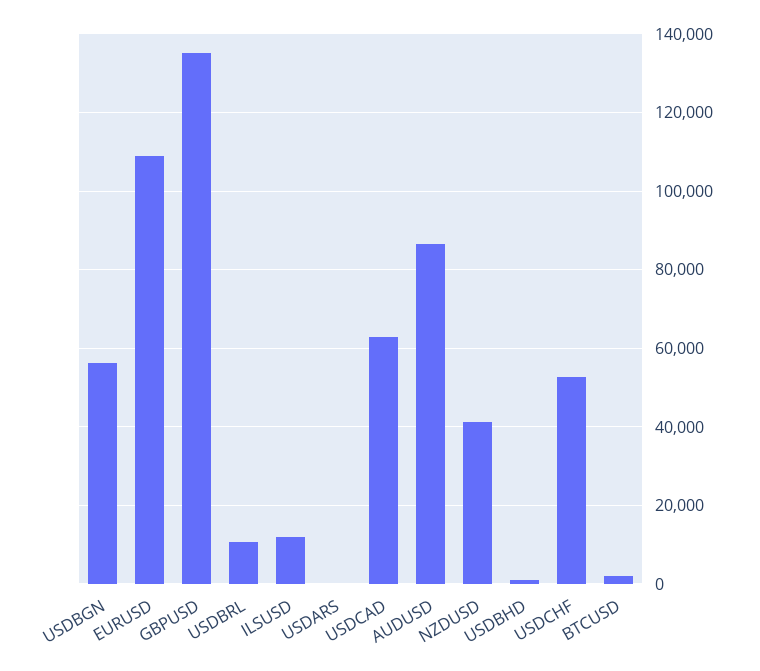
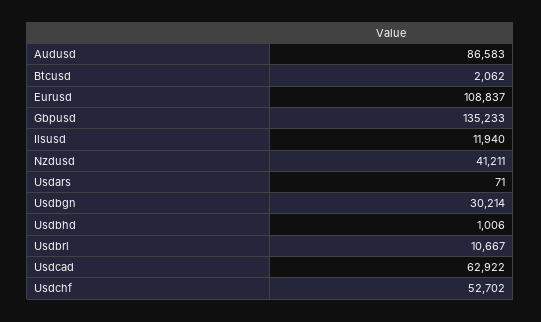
USDBGN: 56000 -> 30214

